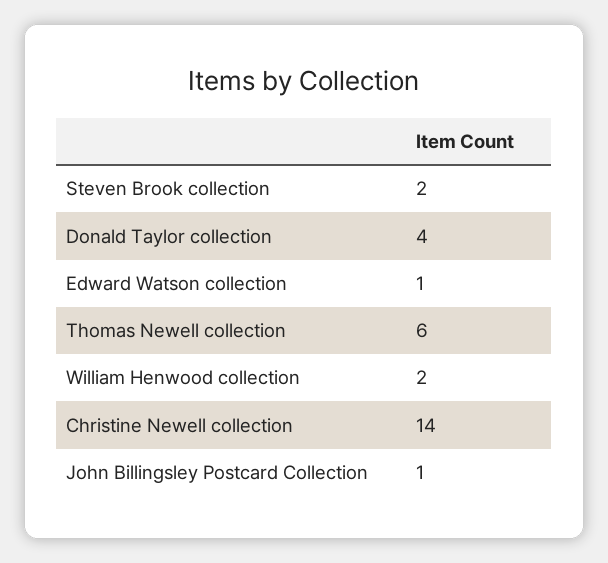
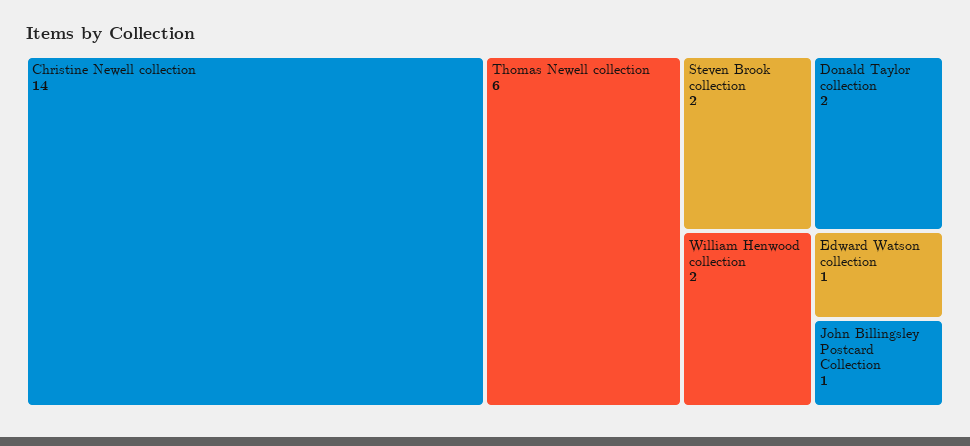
Donald Taylor collection: 4 -> 2

